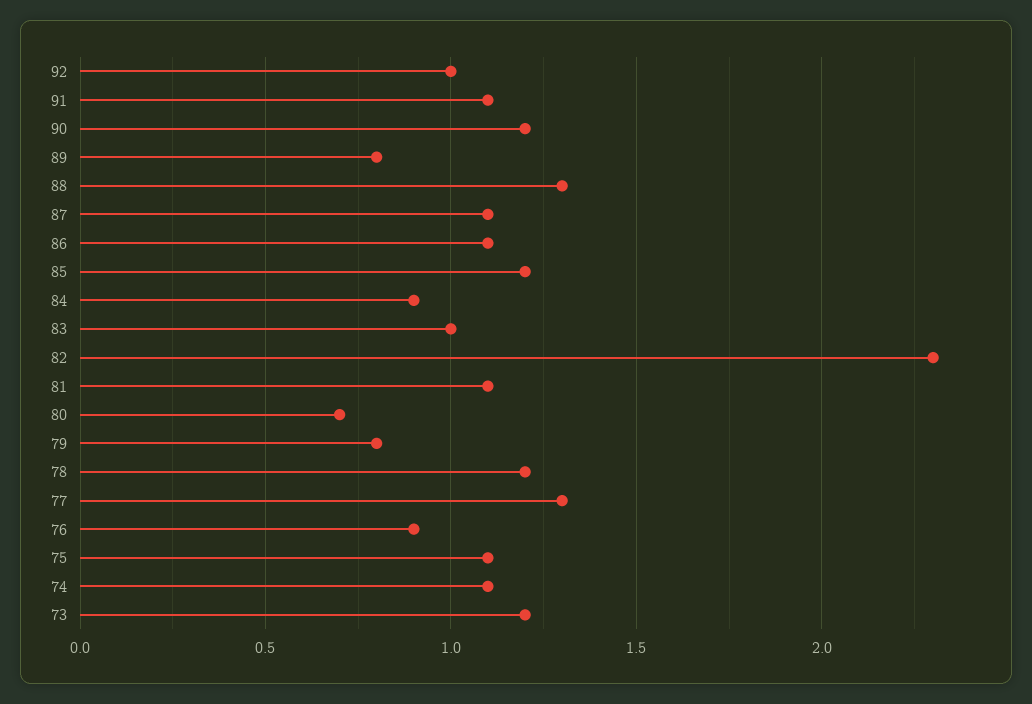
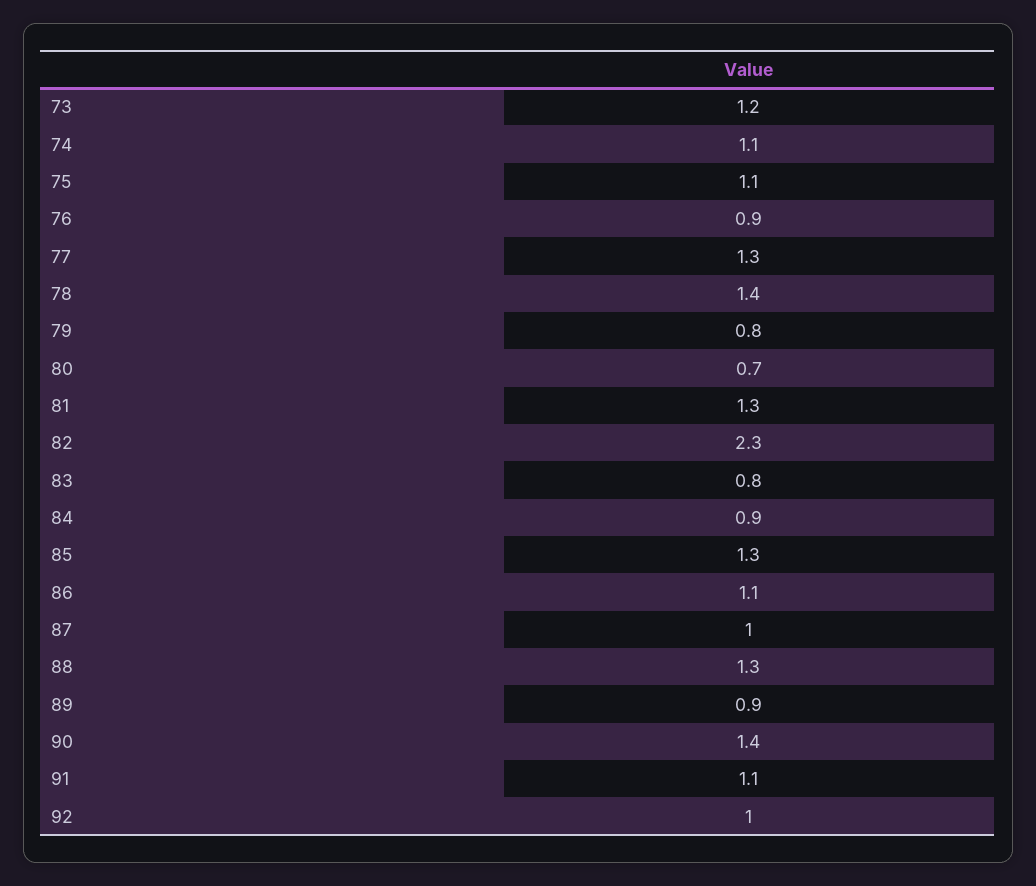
90: 1.2 -> 1.4
89: 0.8 -> 0.9
87: 1.1 -> 1
85: 1.2 -> 1.3
83: 1 -> 0.8
81: 1.1 -> 1.3
78: 1.2 -> 1.4

